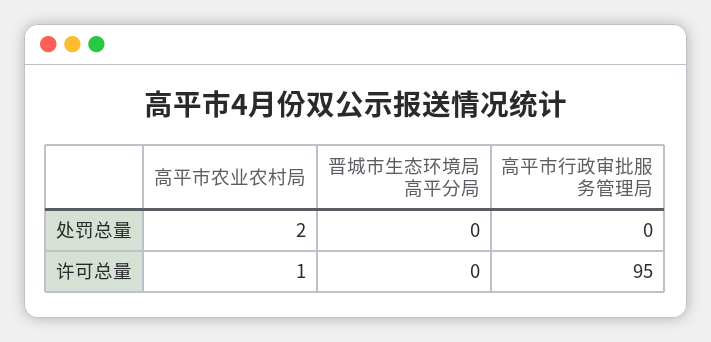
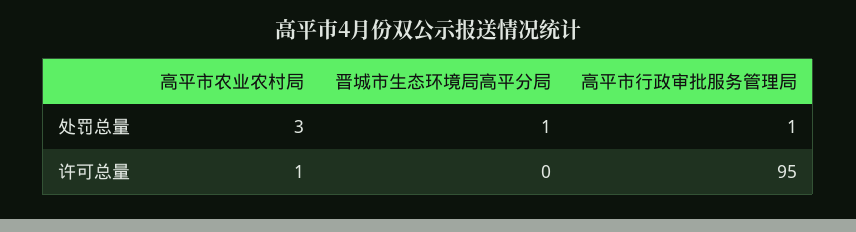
高平市农业农村局, 处罚总量: 2 -> 3
晋城市生态环境局高平分局, 处罚总量: 0 -> 1
高平市行政审批服务管理局, 处罚总量: 0 -> 1

